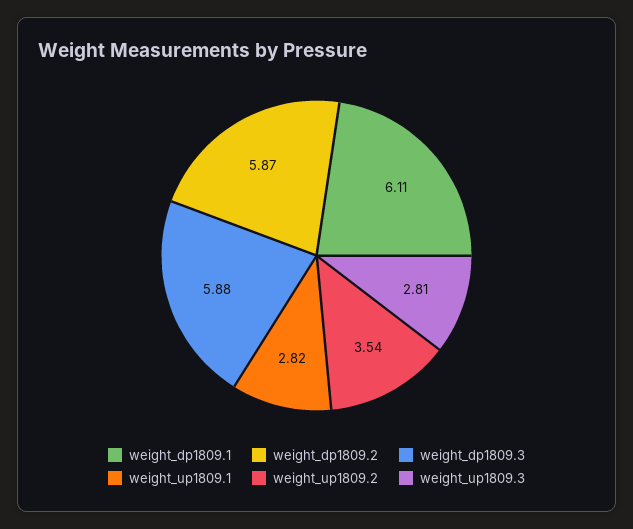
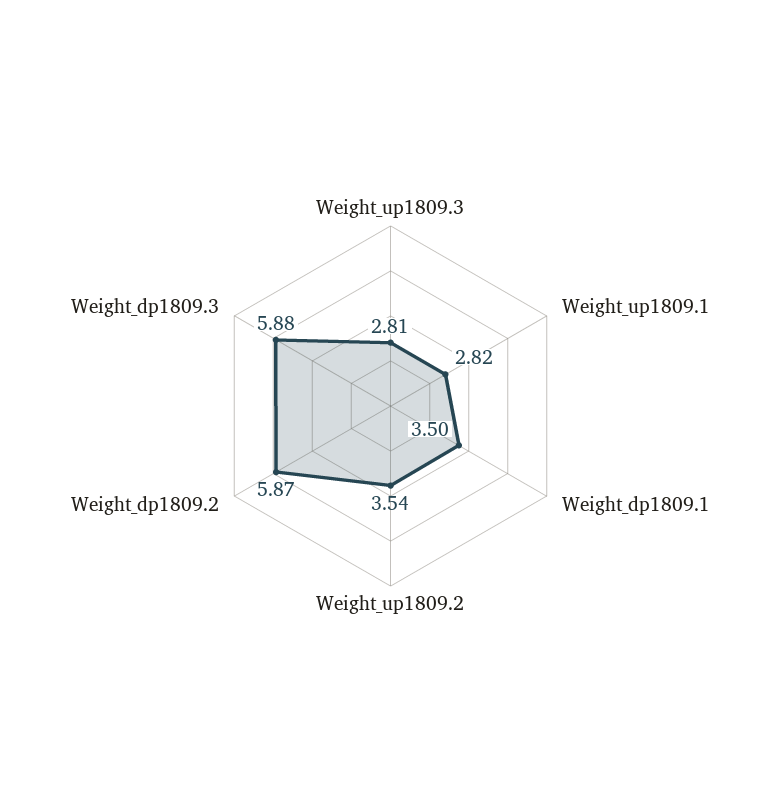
weight_dp1809.1: 6.11 -> 3.5

